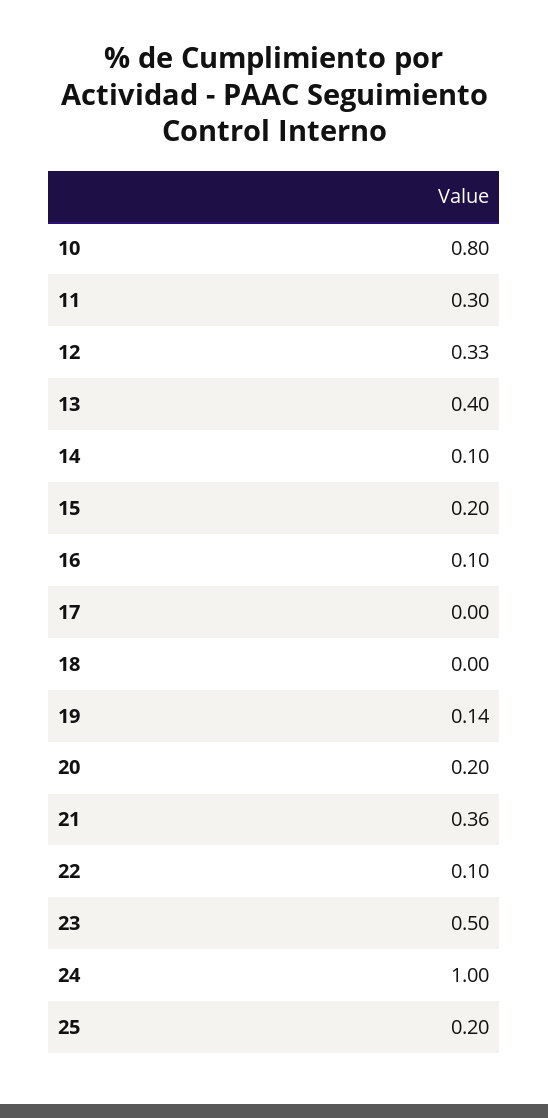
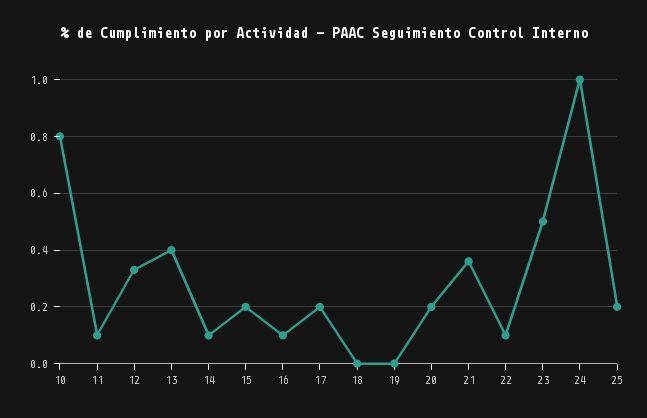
11: 0.3 -> 0.1
17: 0 -> 0.2
19: 0.14 -> 0

